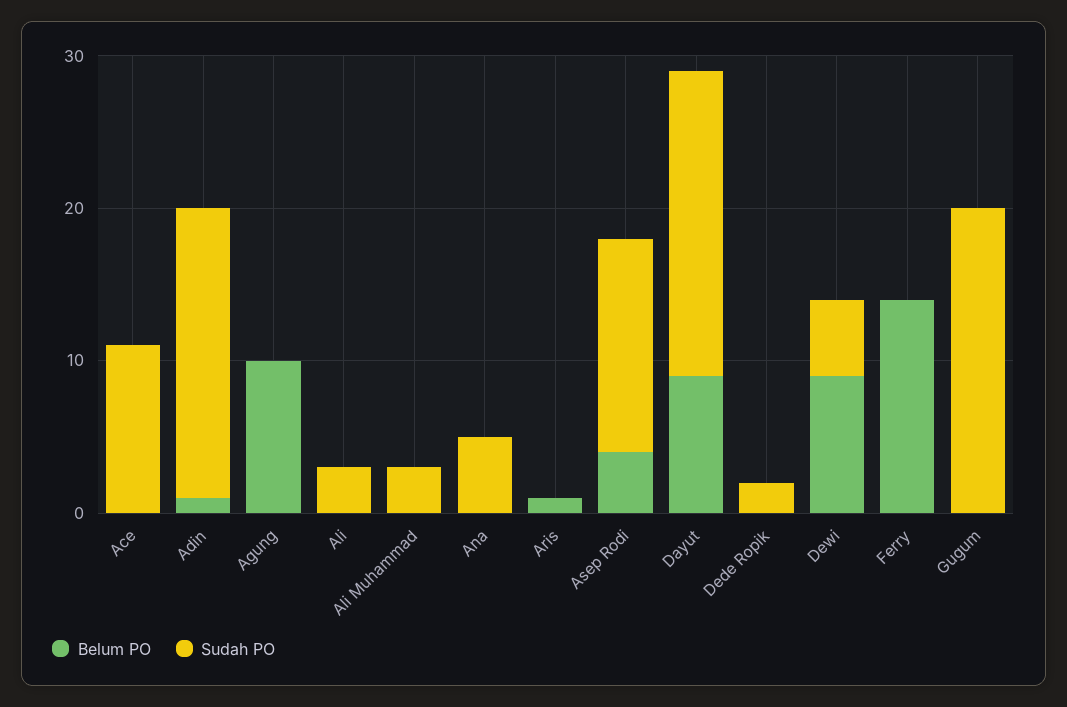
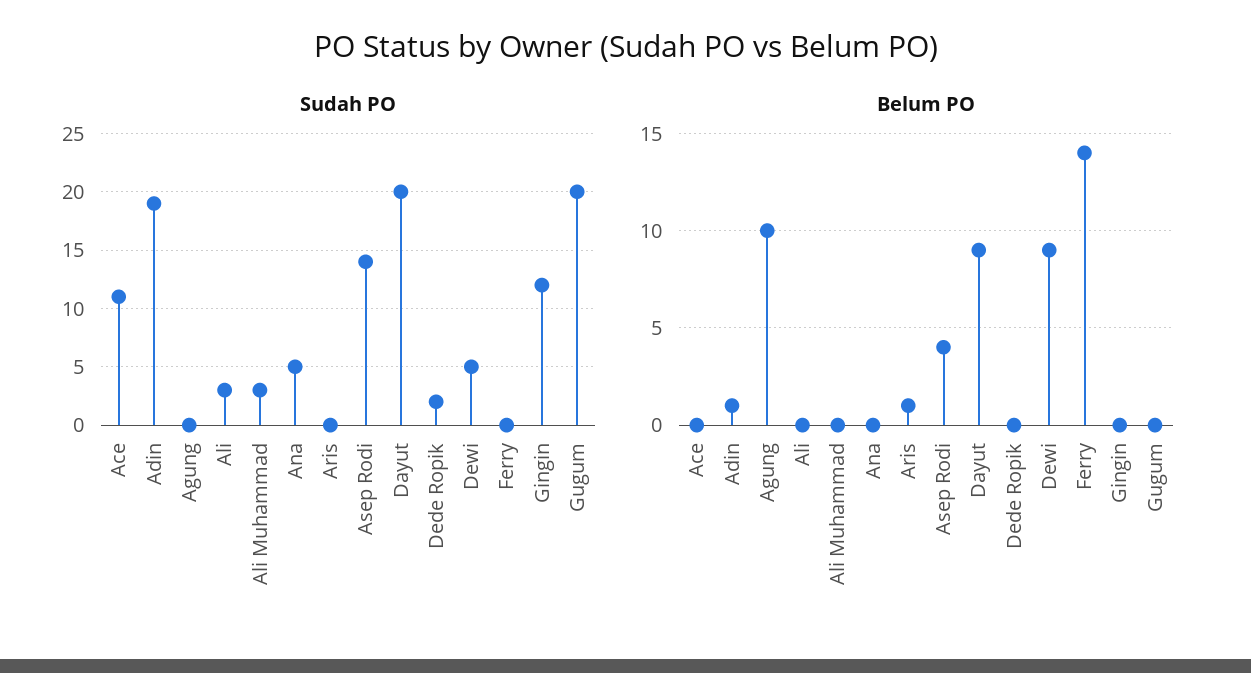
Sudah PO, Gingin: none -> 12
Belum PO, Gingin: none -> 0

